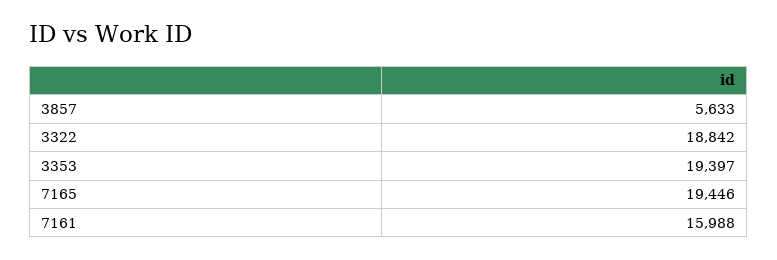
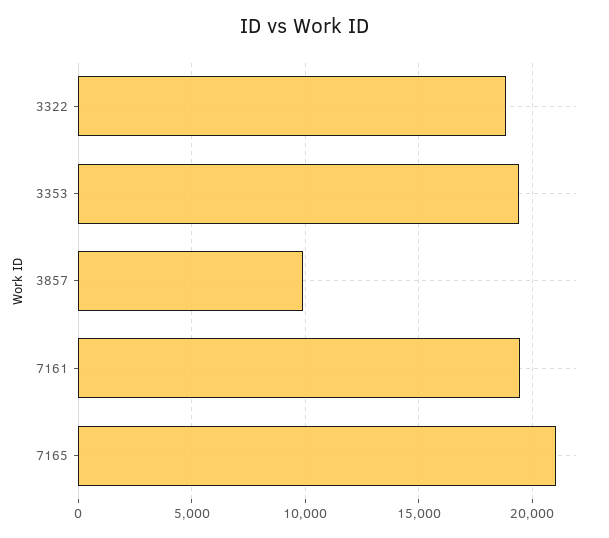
3857: 5633 -> 10000
7165: 19446 -> 21000
7161: 15988 -> 19500

